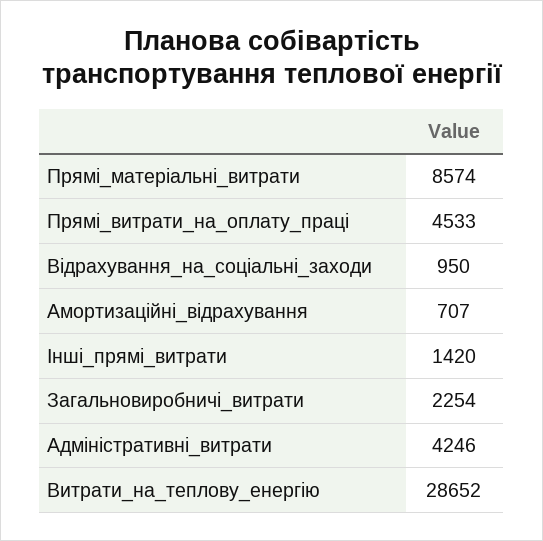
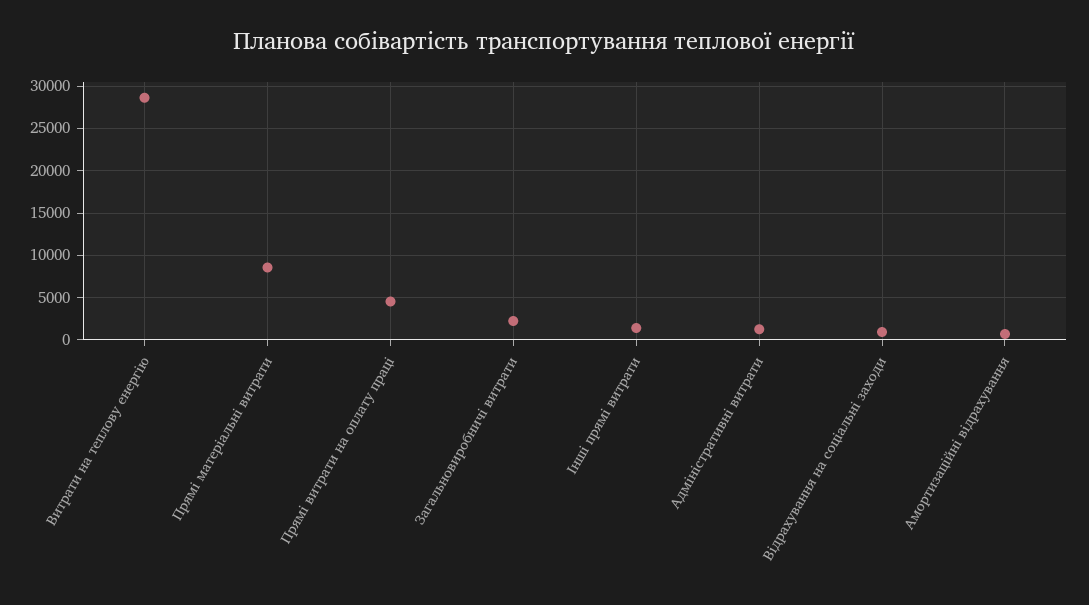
Адміністративні_витрати: 4246 -> 1000

